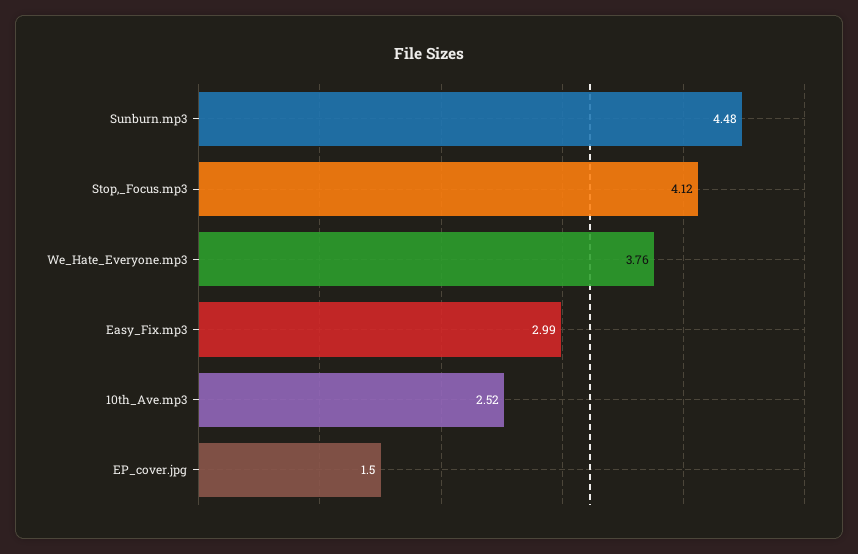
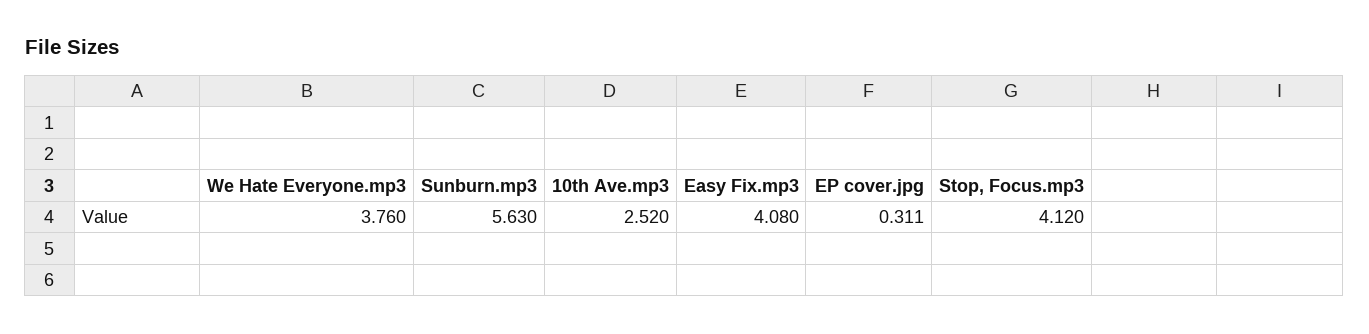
Sunburn.mp3: 4.48 -> 5.63
Easy_Fix.mp3: 2.99 -> 4.08
EP_cover.jpg: 1.5 -> 0.311

